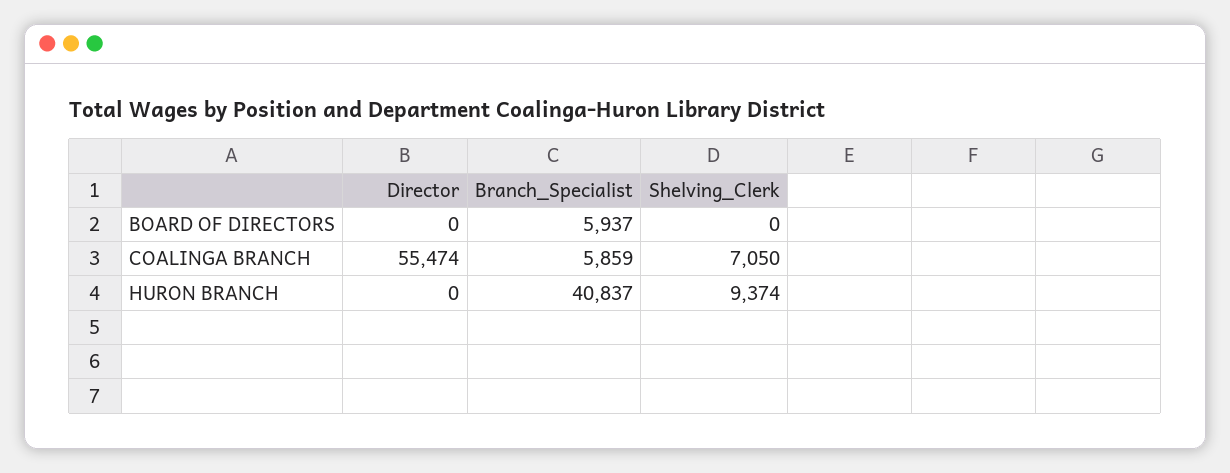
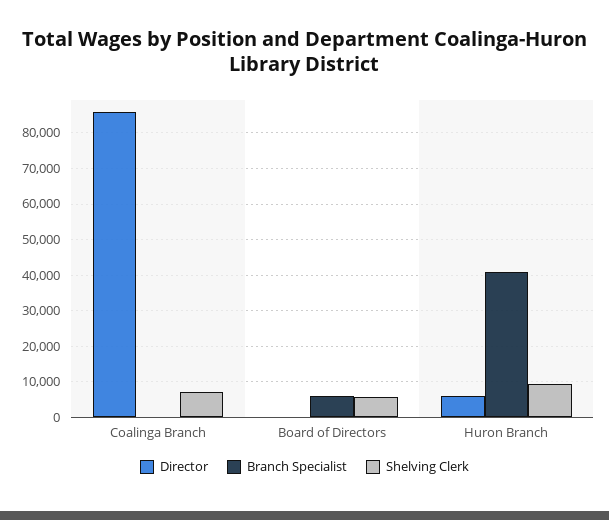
Shelving_Clerk, BOARD OF DIRECTORS: 0 -> 6000
Director, COALINGA BRANCH: 55474 -> 86000
Branch_Specialist, COALINGA BRANCH: 5859 -> 0
Director, HURON BRANCH: 0 -> 6000

